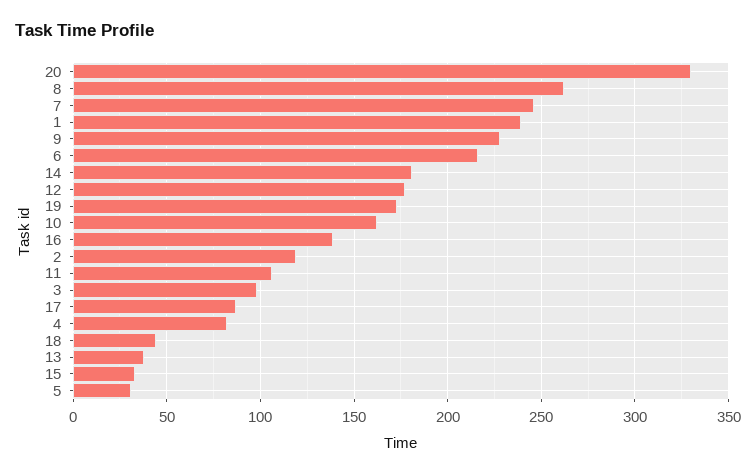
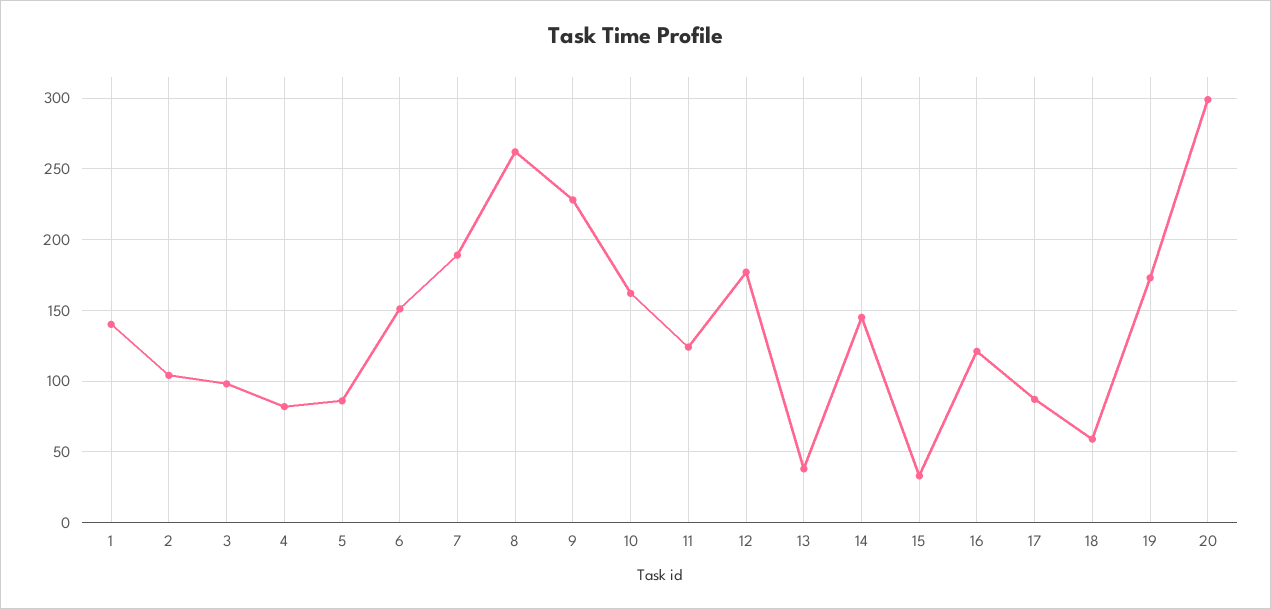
20: 330 -> 300
7: 245 -> 190
1: 240 -> 140
6: 215 -> 150
14: 180 -> 145
16: 140 -> 120
2: 120 -> 105
11: 105 -> 125
18: 45 -> 60
5: 30 -> 85

